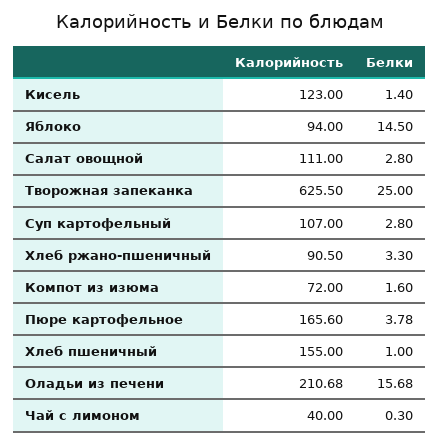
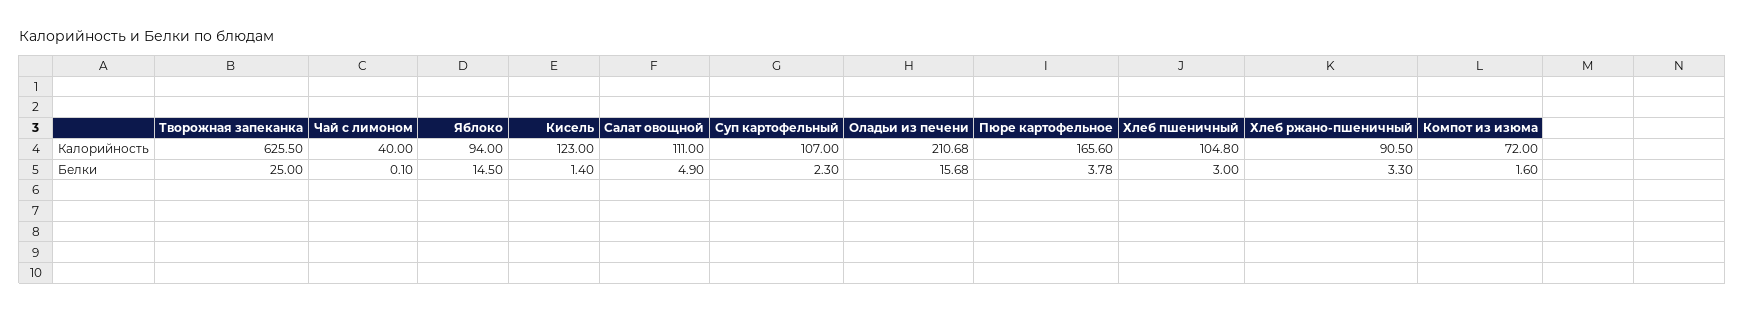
Белки, Салат овощной: 2.8 -> 4.9
Белки, Суп картофельный: 2.8 -> 2.3
Калорийность, Хлеб пшеничный: 155 -> 104.8
Белки, Хлеб пшеничный: 1 -> 3
Белки, Чай с лимоном: 0.3 -> 0.1

